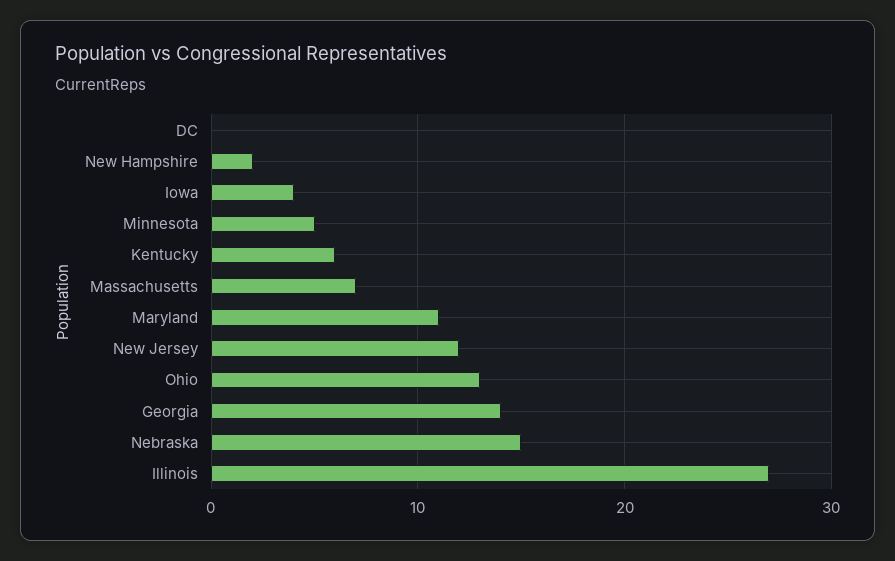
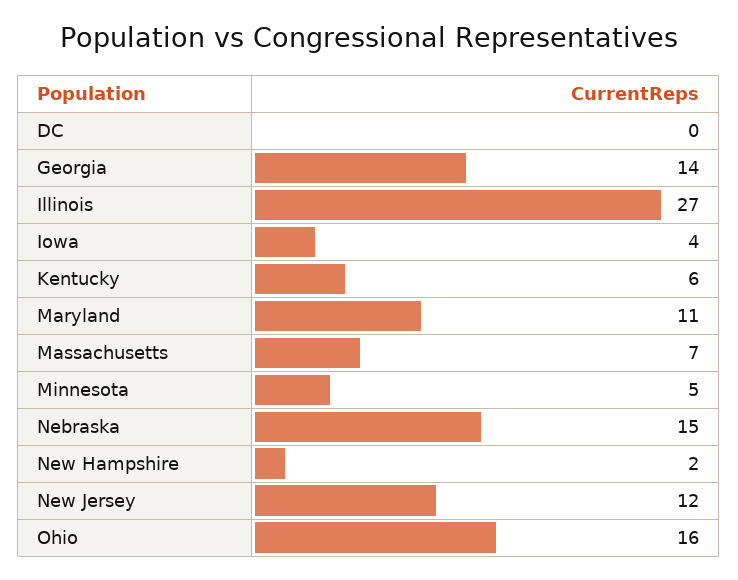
Ohio: 13 -> 16

